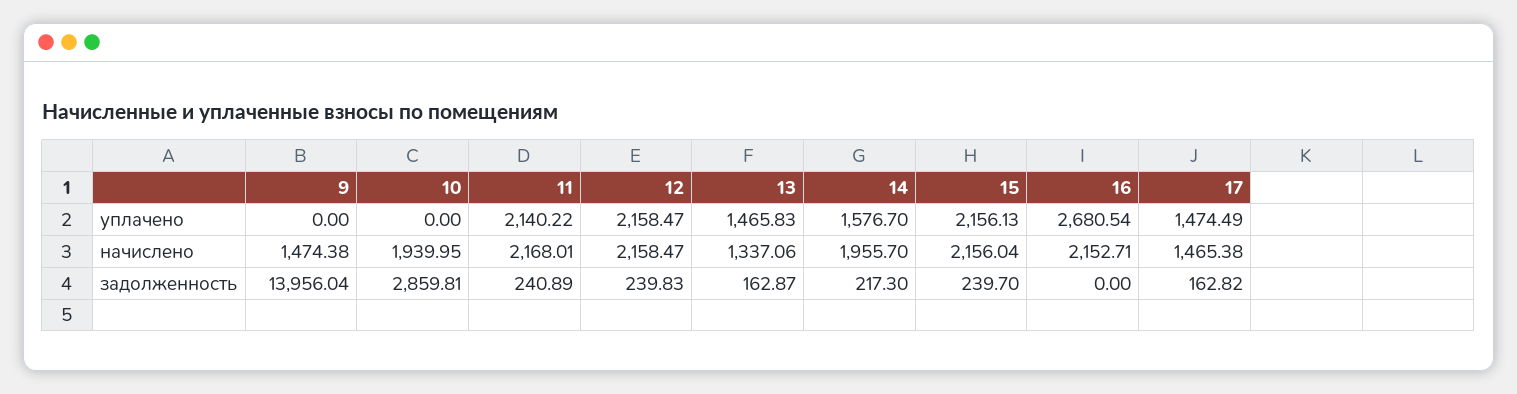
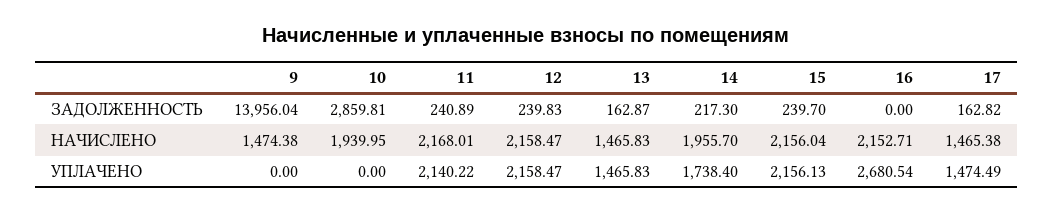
14, уплачено: 1576.7 -> 1738.4
13, начислено: 1337.06 -> 1465.83

